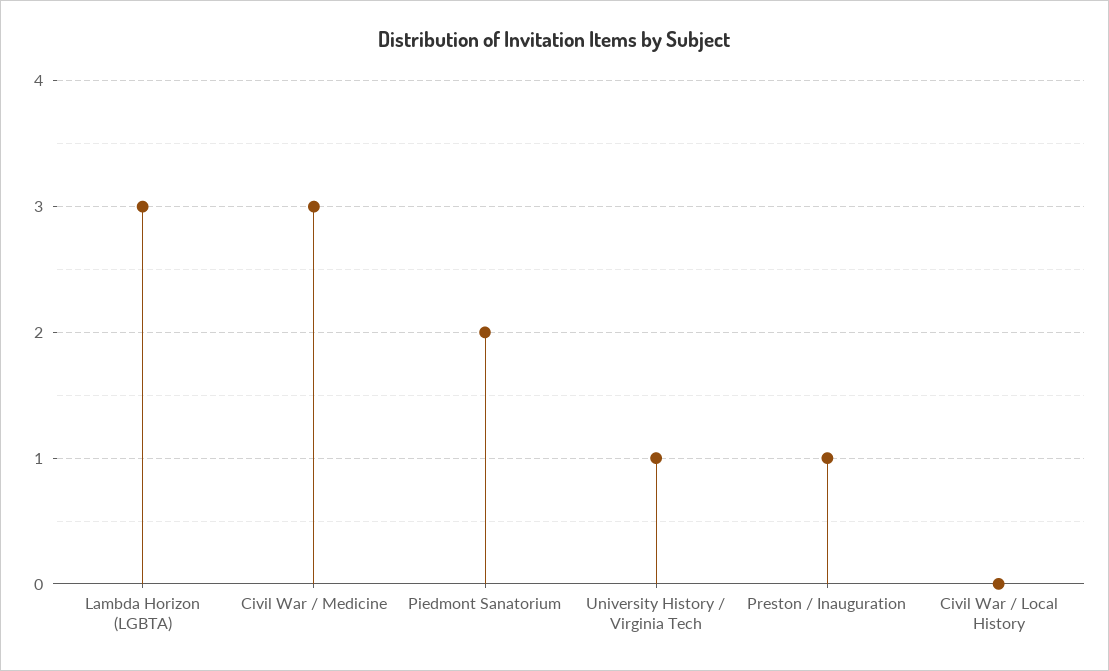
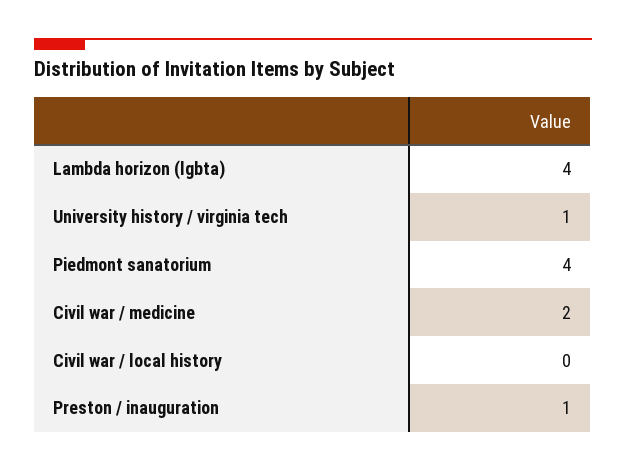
Lambda Horizon (LGBTA): 3 -> 4
Civil War / Medicine: 3 -> 2
Piedmont Sanatorium: 2 -> 4

